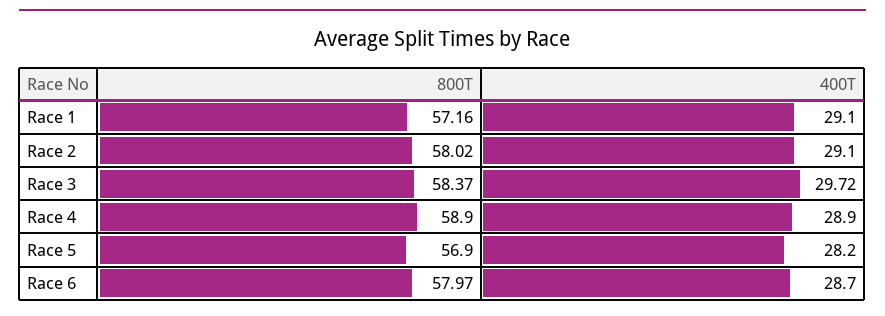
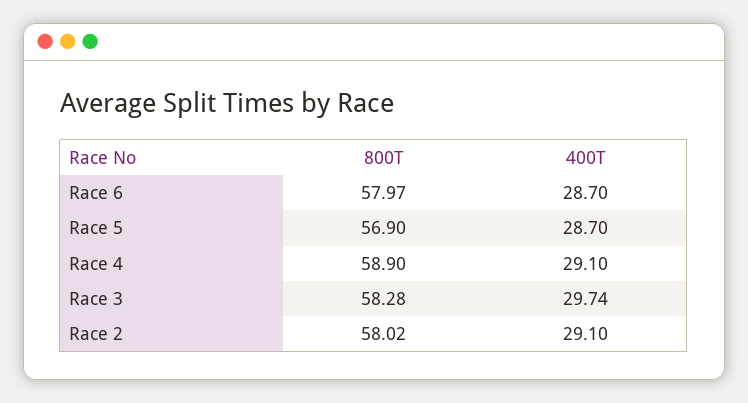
800T, Race 1: 57.16 -> none
400T, Race 1: 29.1 -> none
800T, Race 3: 58.37 -> 58.28
400T, Race 3: 29.72 -> 29.74
400T, Race 4: 28.9 -> 29.1
400T, Race 5: 28.2 -> 28.7

